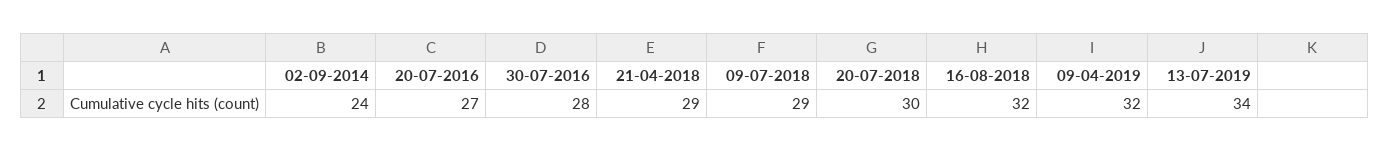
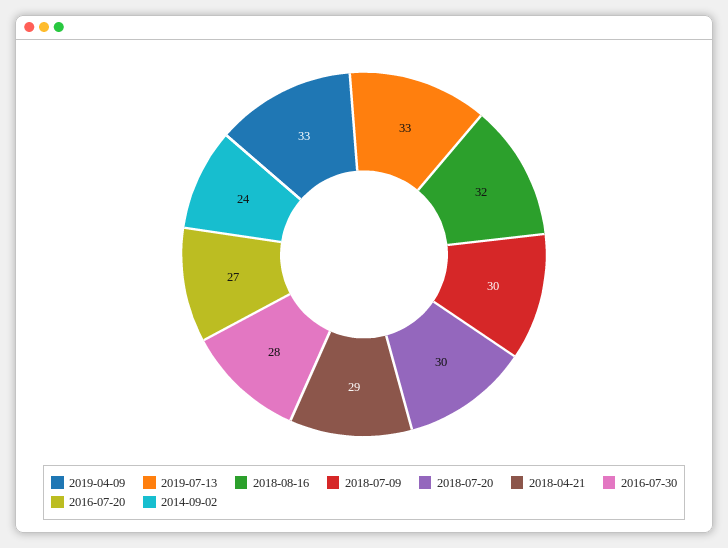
09-07-2018: 29 -> 30
09-04-2019: 32 -> 33
13-07-2019: 34 -> 33

